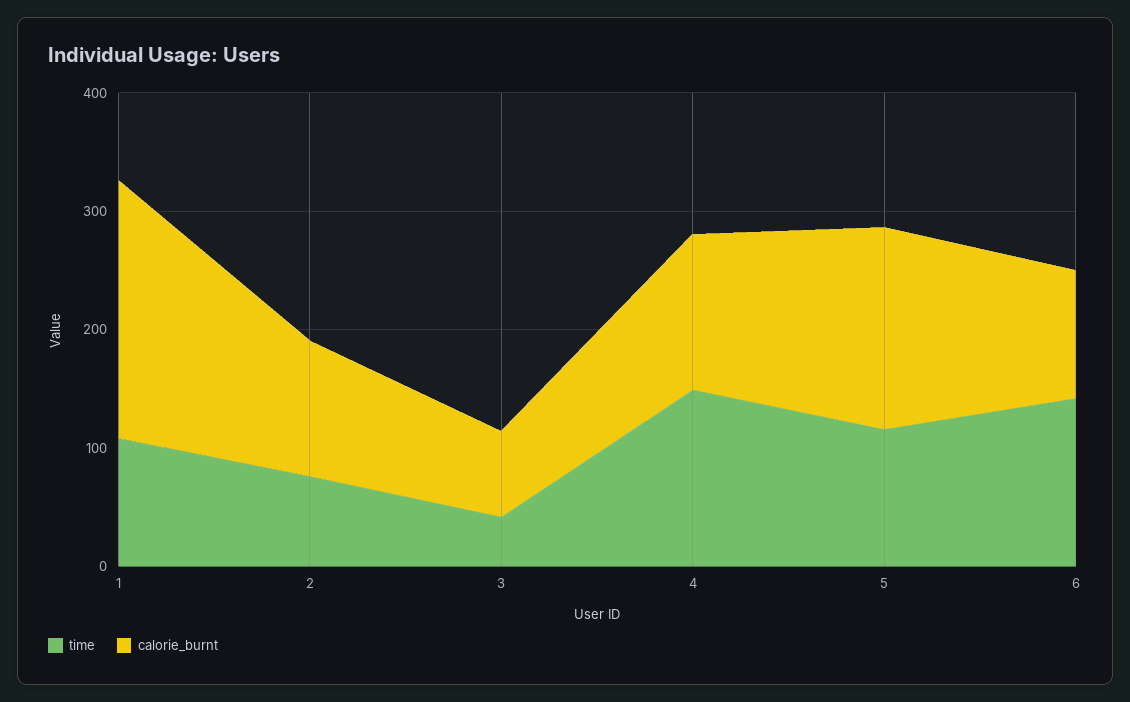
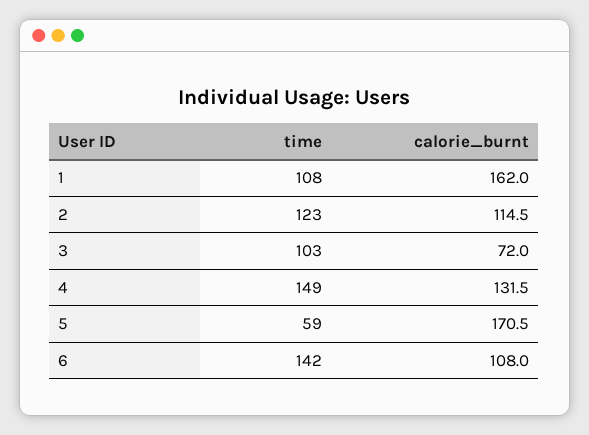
calorie_burnt, 1: 220 -> 162
time, 2: 80 -> 123
time, 3: 40 -> 103
time, 5: 120 -> 59

